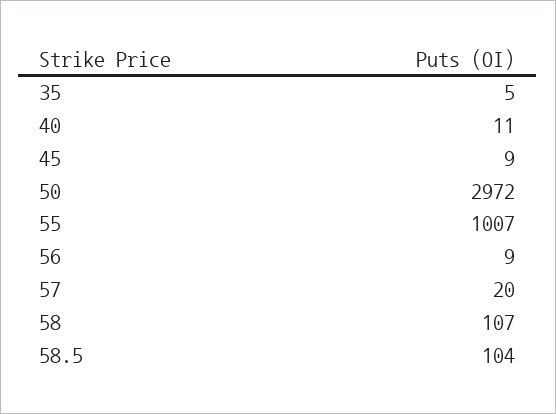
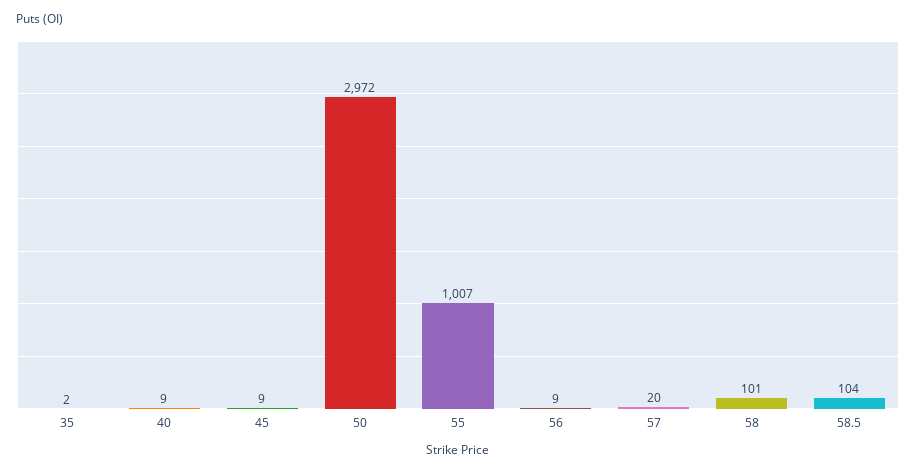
35: 5 -> 2
40: 11 -> 9
58: 107 -> 101

